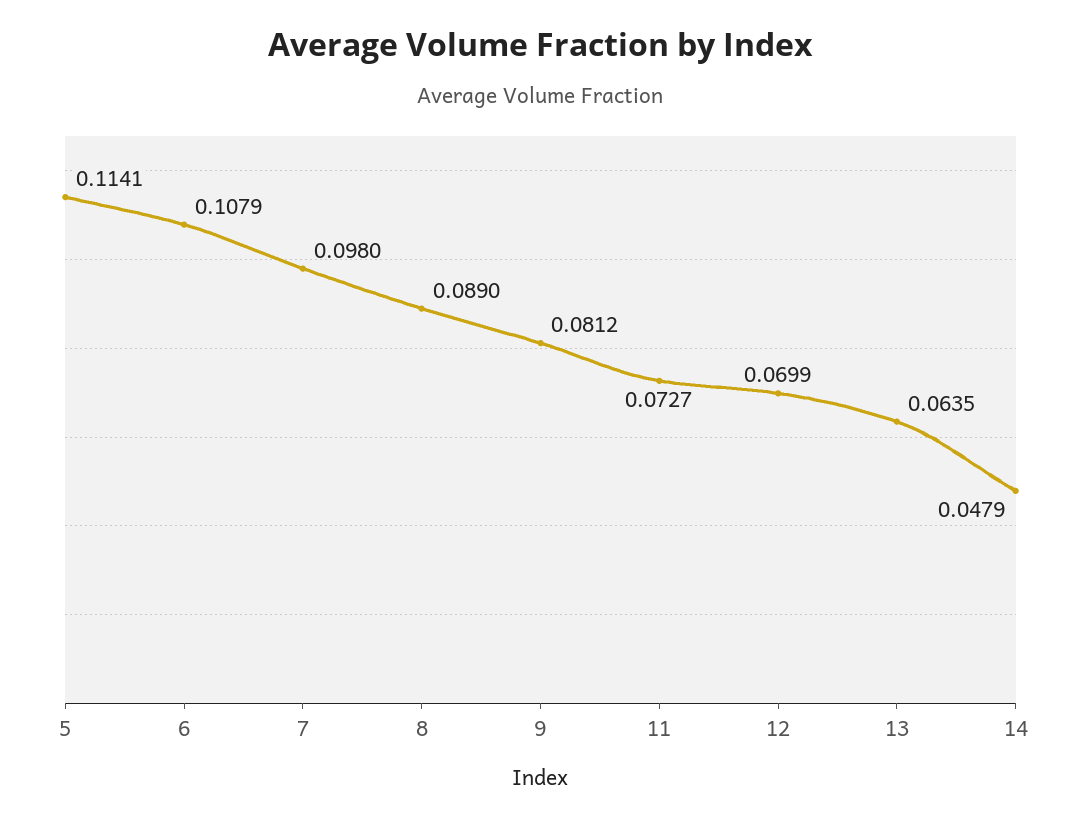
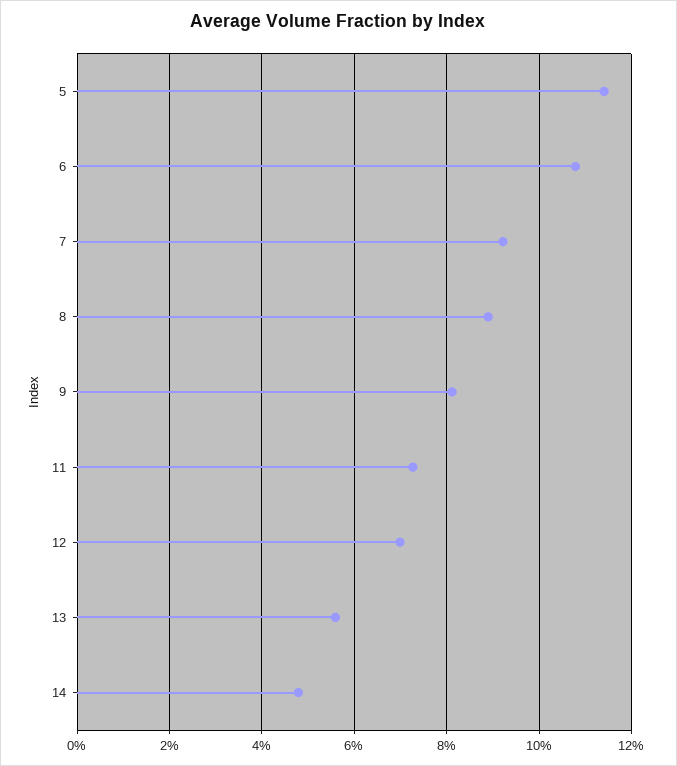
7: 0.098 -> 0.092
13: 0.0635 -> 0.056

